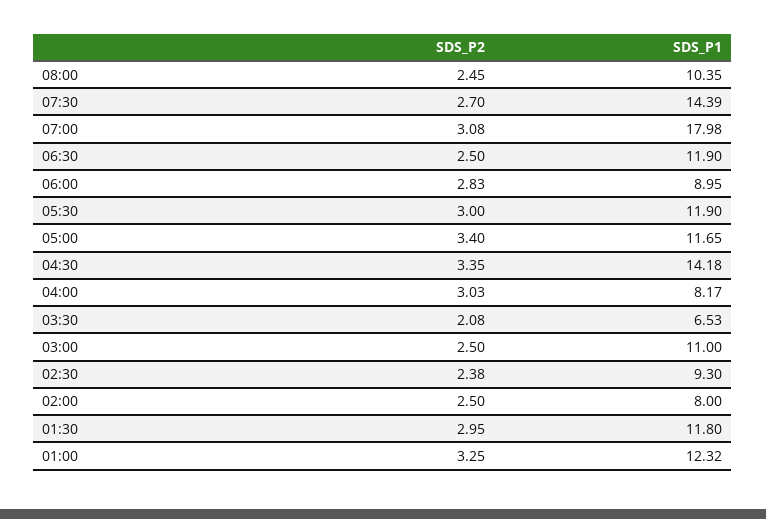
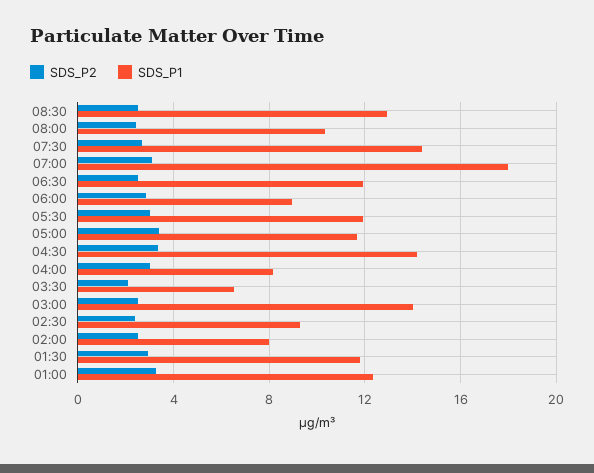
SDS_P1, 03:00: 11 -> 14
SDS_P2, 08:30: none -> 2.5
SDS_P1, 08:30: none -> 13

